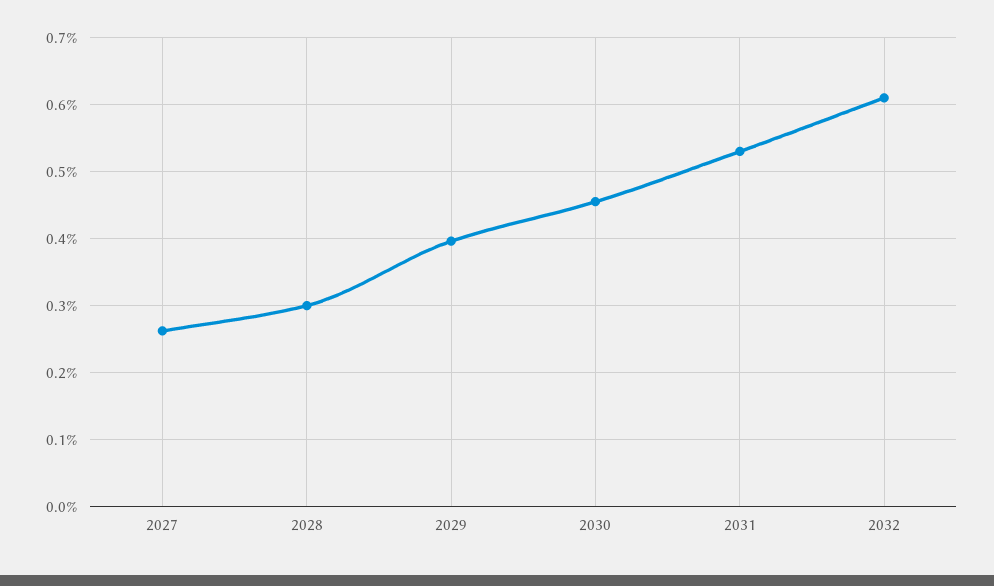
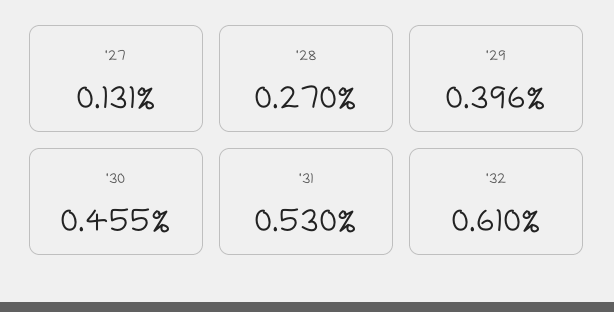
2027: 0.26 -> 0.131
2028: 0.3 -> 0.27

